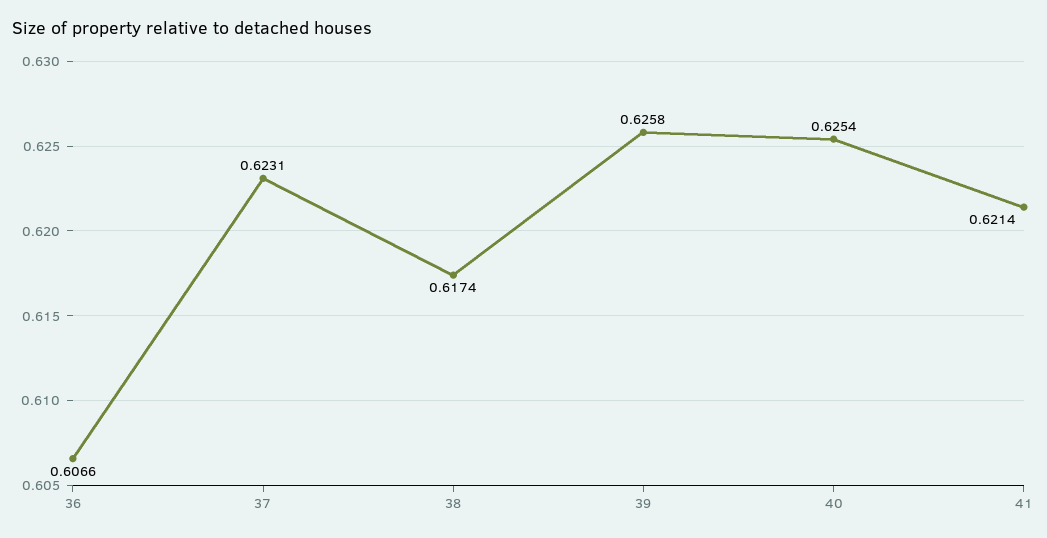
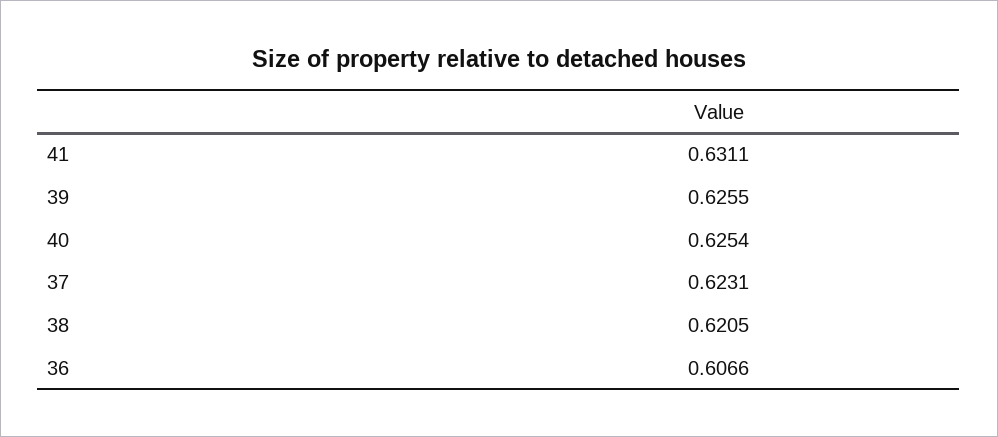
38: 0.6174 -> 0.6205
39: 0.6258 -> 0.6255
41: 0.6214 -> 0.6311

